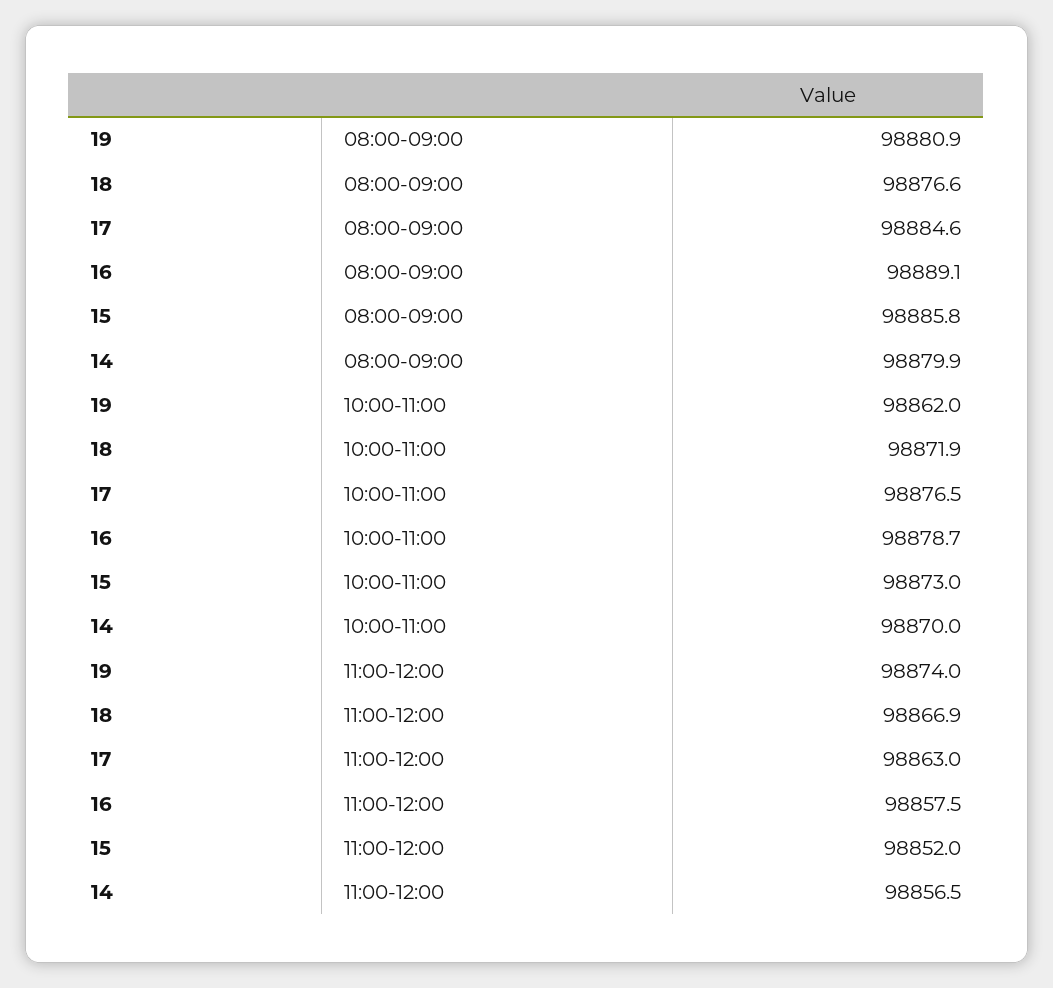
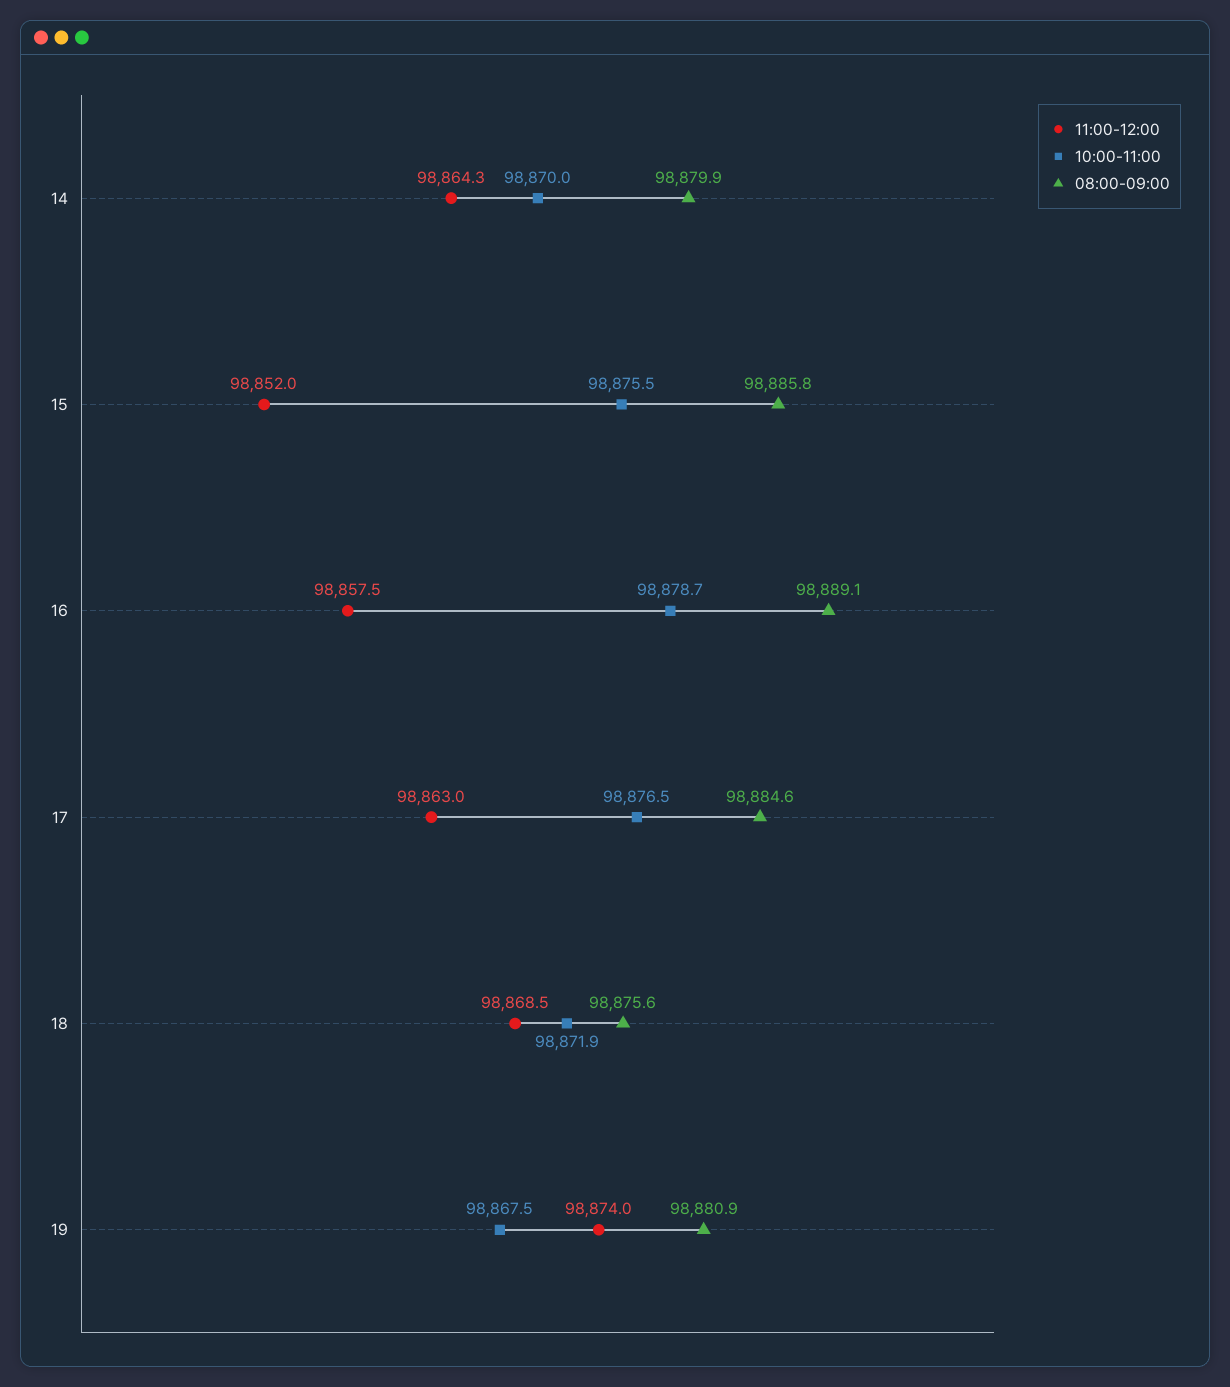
08:00-09:00, 18: 98876.6 -> 98875.6
10:00-11:00, 19: 98862 -> 98867.5
10:00-11:00, 15: 98873 -> 98875.5
11:00-12:00, 18: 98866.9 -> 98868.5
11:00-12:00, 14: 98856.5 -> 98864.3

